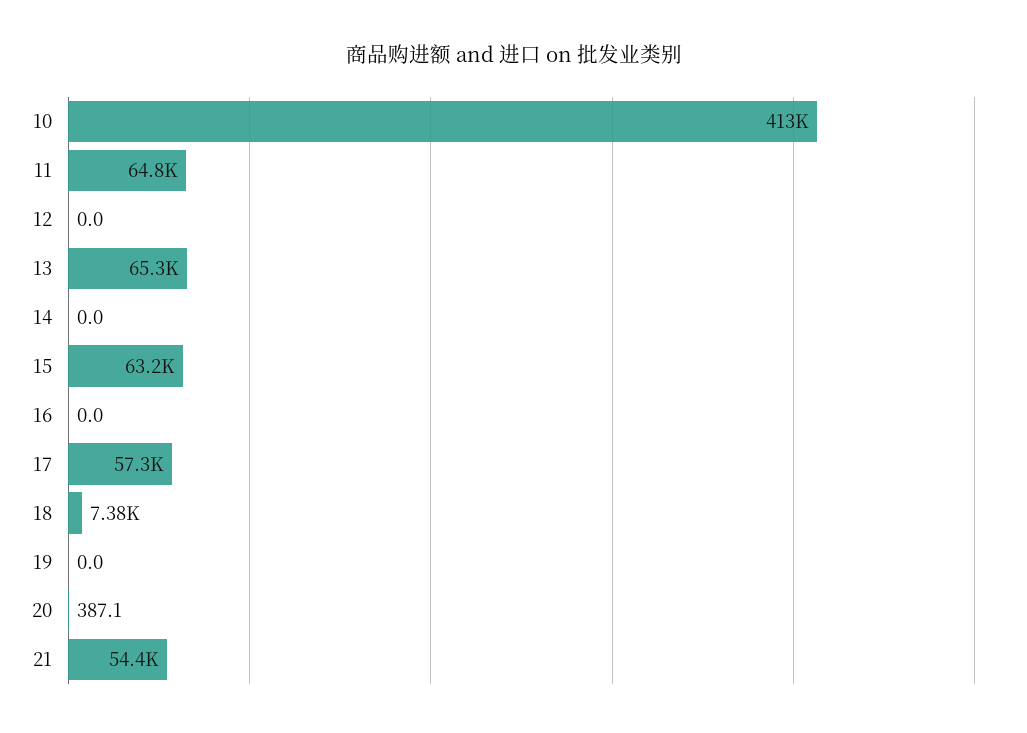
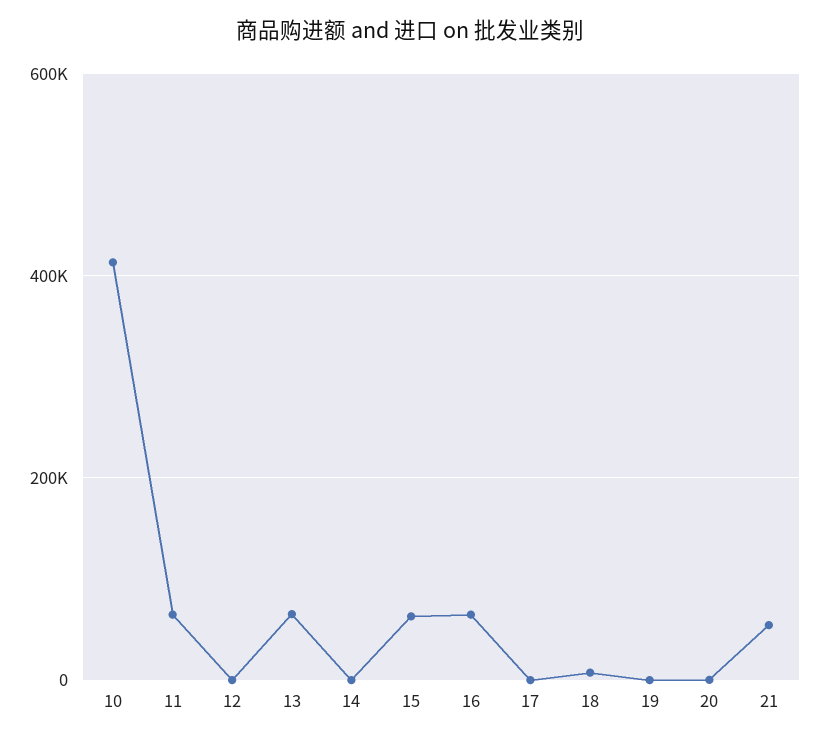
16: 0 -> 60000
17: 57300 -> 0

